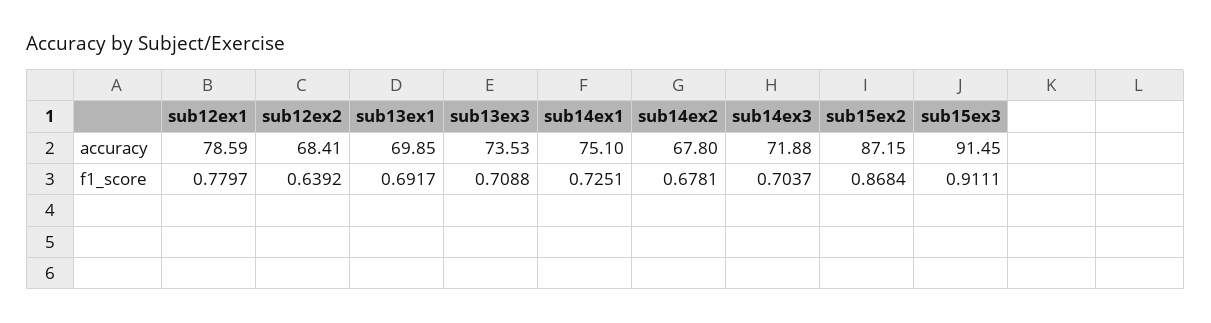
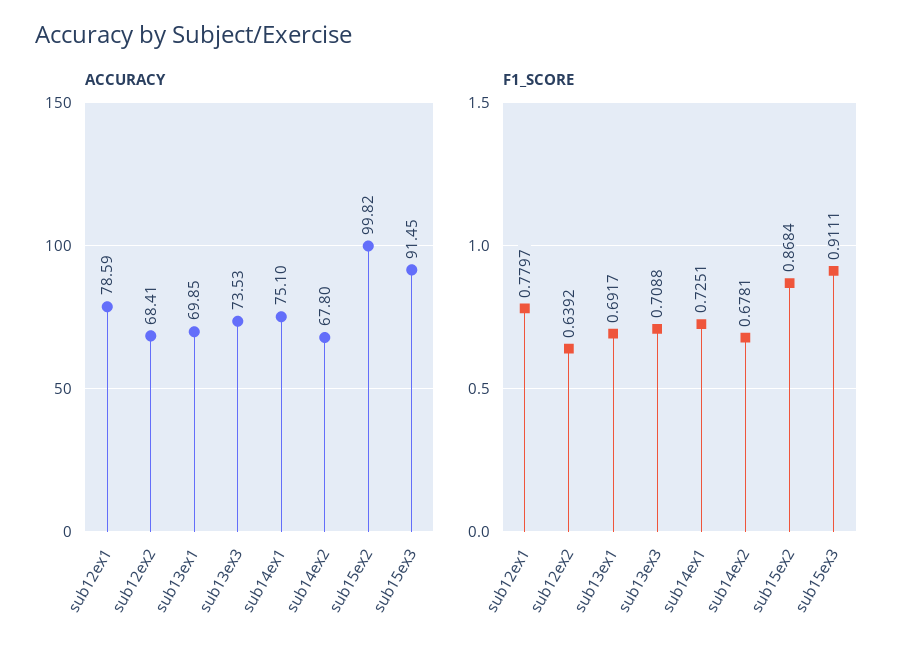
accuracy, sub14ex3: 71.88 -> none
accuracy, sub15ex2: 87.15 -> 99.82
f1_score, sub14ex3: 0.7037 -> none

